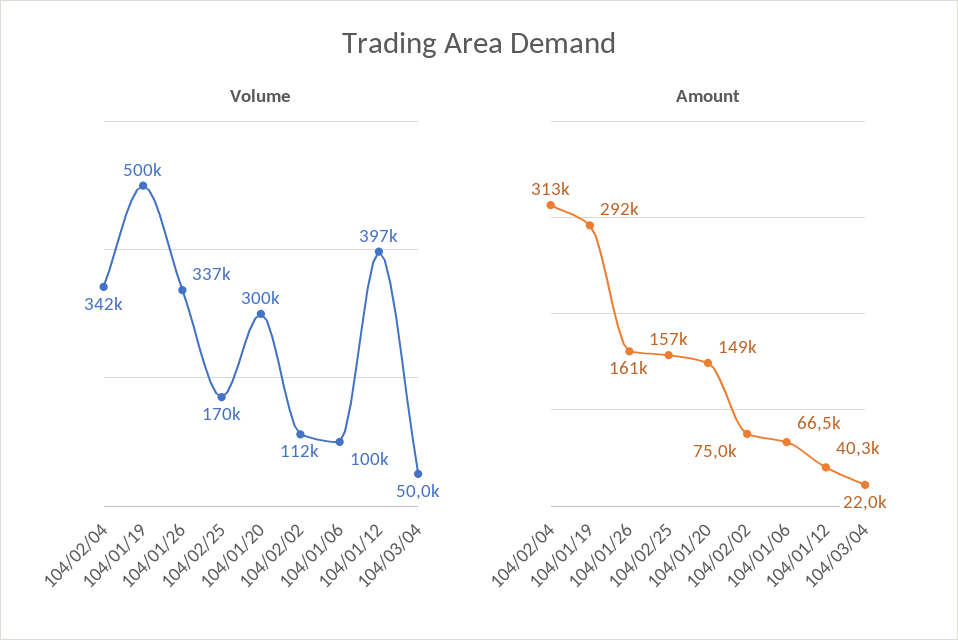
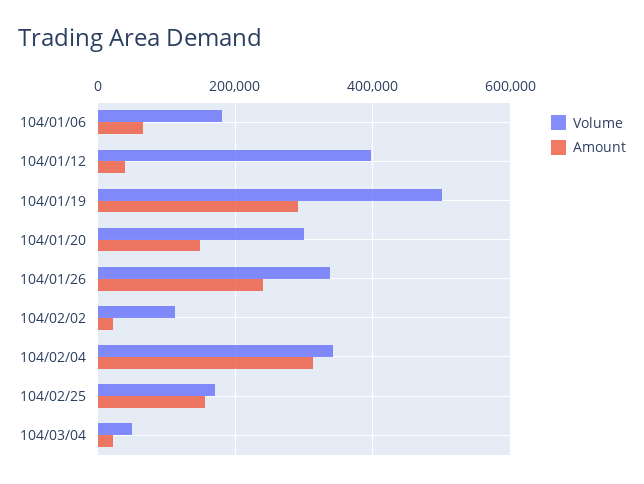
Volume, 104/01/06: 100000 -> 180000
Amount, 104/01/26: 161000 -> 240000
Amount, 104/02/02: 75000 -> 20000

